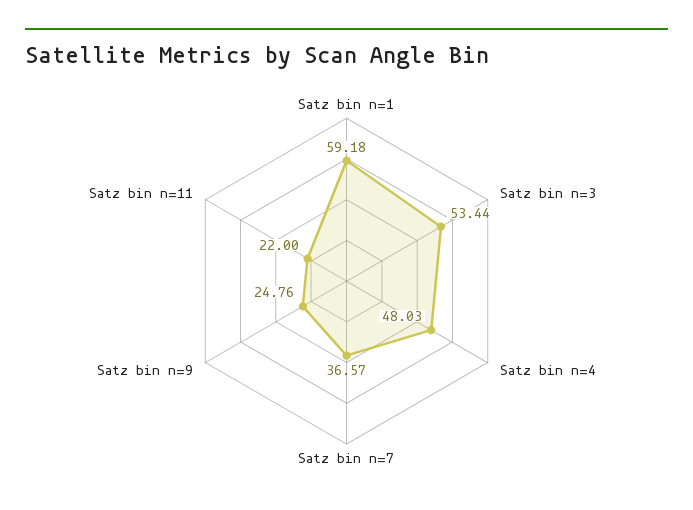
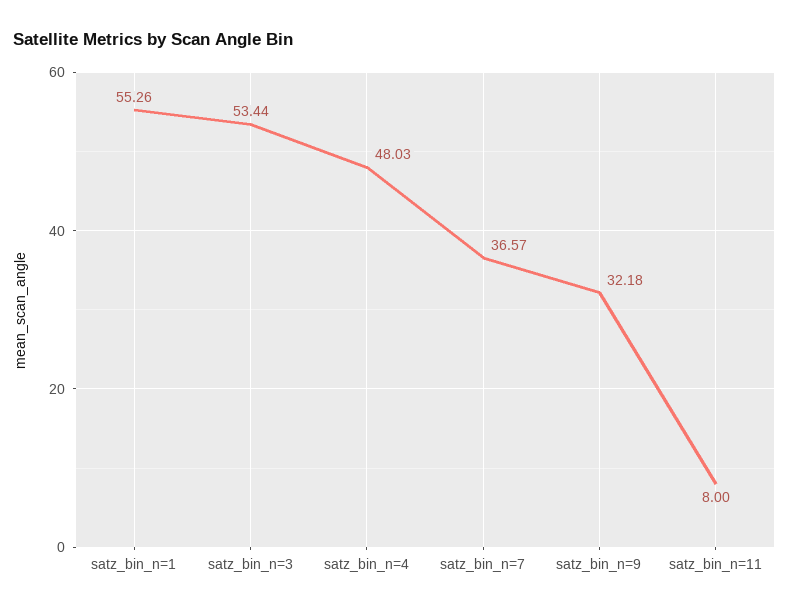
Satz bin n=1: 59.18 -> 55.26
Satz bin n=9: 24.76 -> 32.18
Satz bin n=11: 22 -> 8

